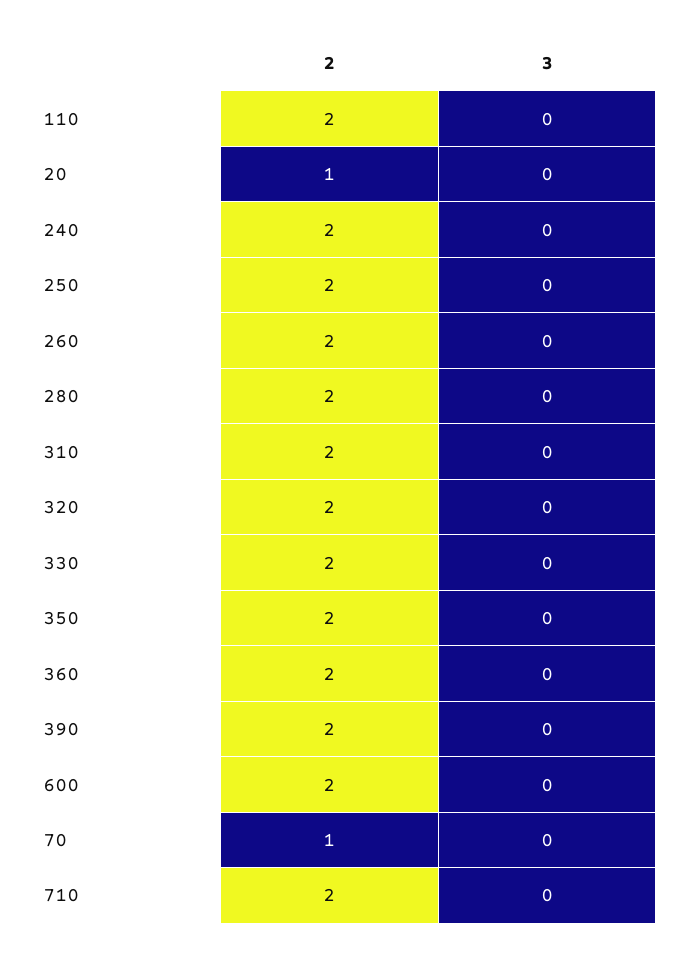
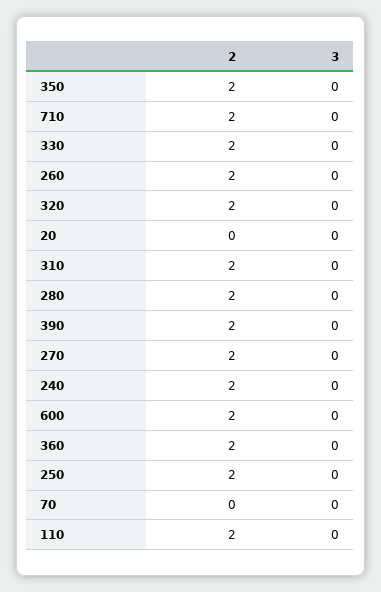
2, 20: 1 -> 0
2, 70: 1 -> 0
2, 270: none -> 2
3, 270: none -> 0

